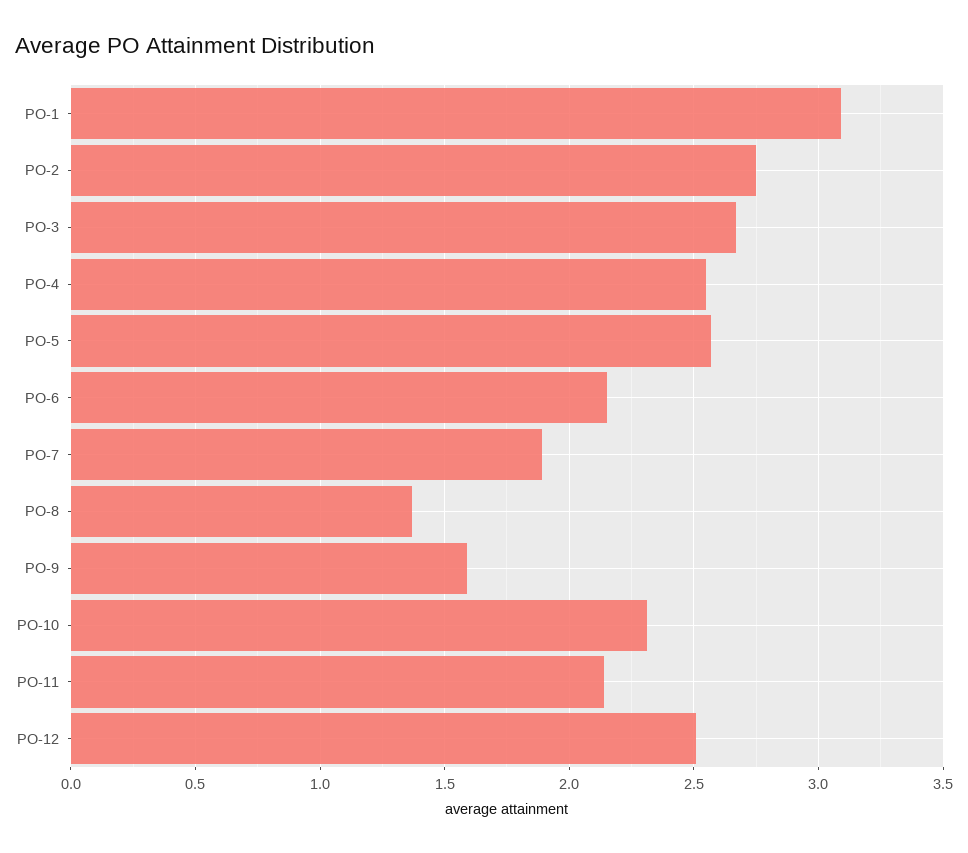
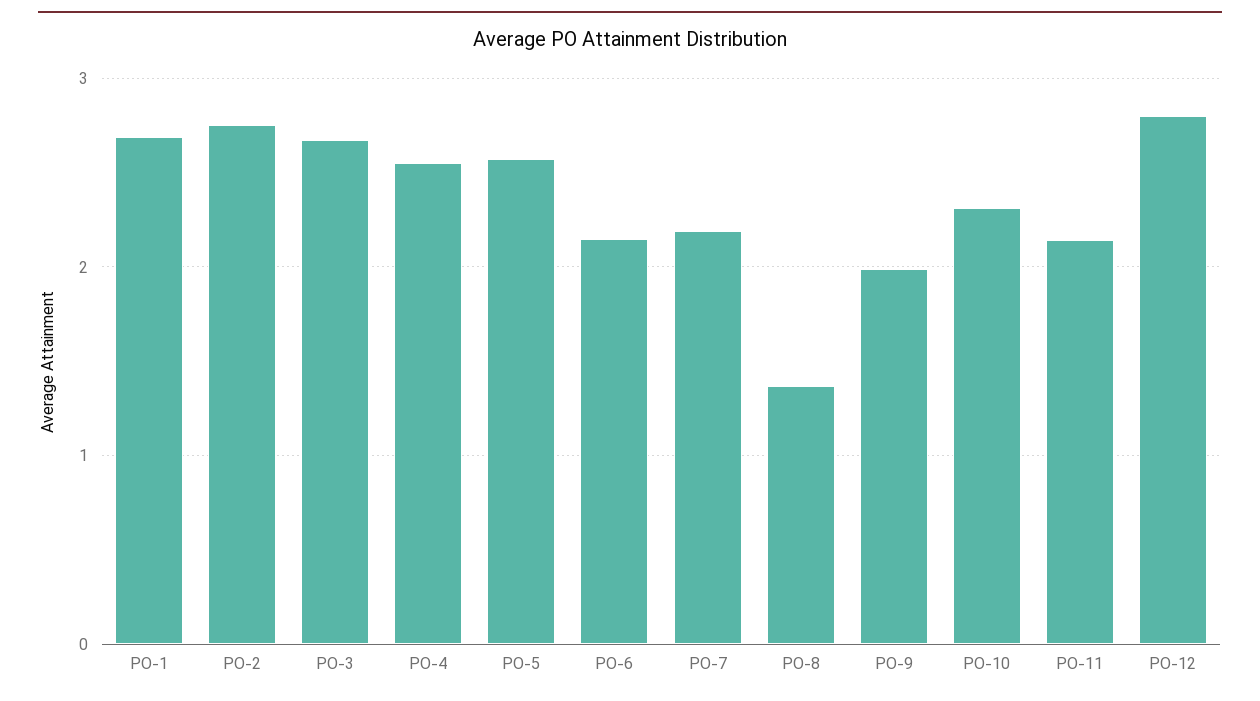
PO-1: 3.1 -> 2.7
PO-7: 1.9 -> 2.2
PO-9: 1.6 -> 2
PO-12: 2.5 -> 2.8

